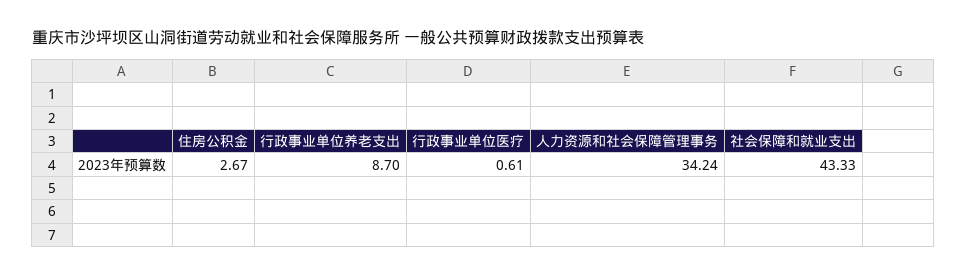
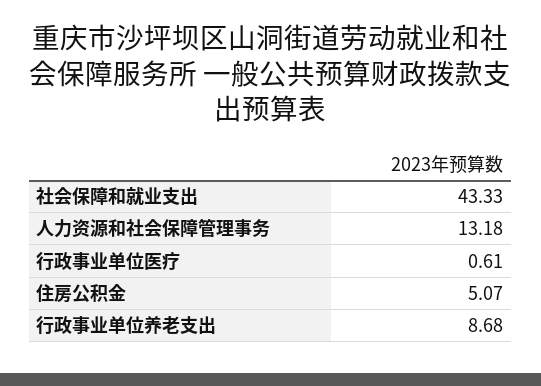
住房公积金: 2.67 -> 5.07
行政事业单位养老支出: 8.7 -> 8.68
人力资源和社会保障管理事务: 34.24 -> 13.18

